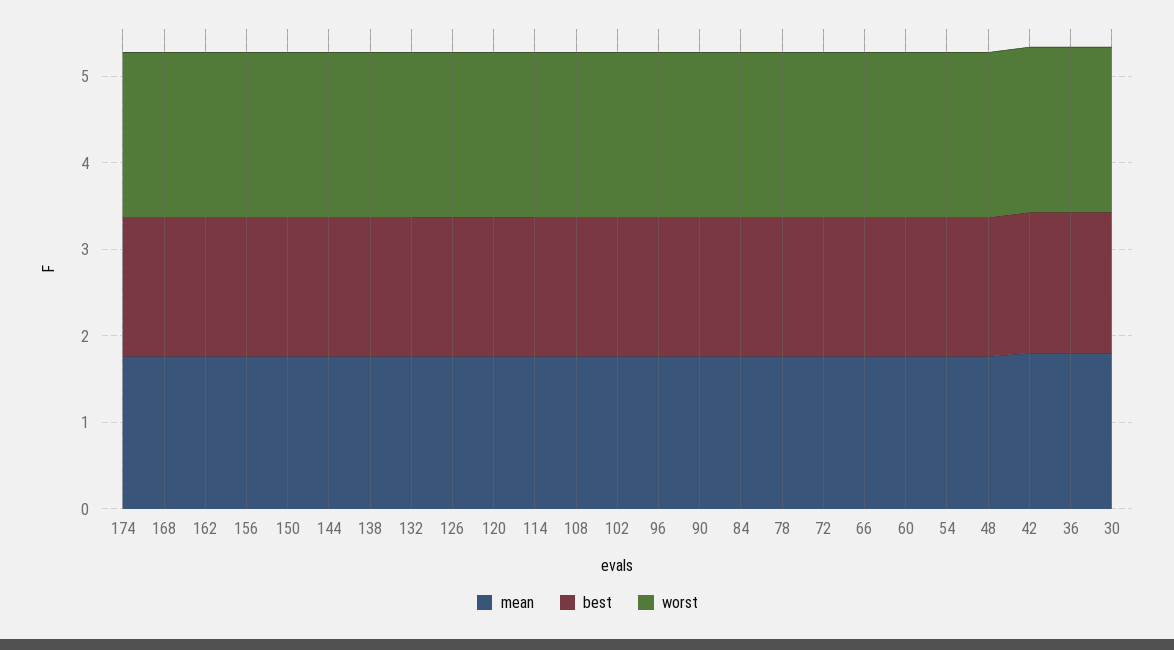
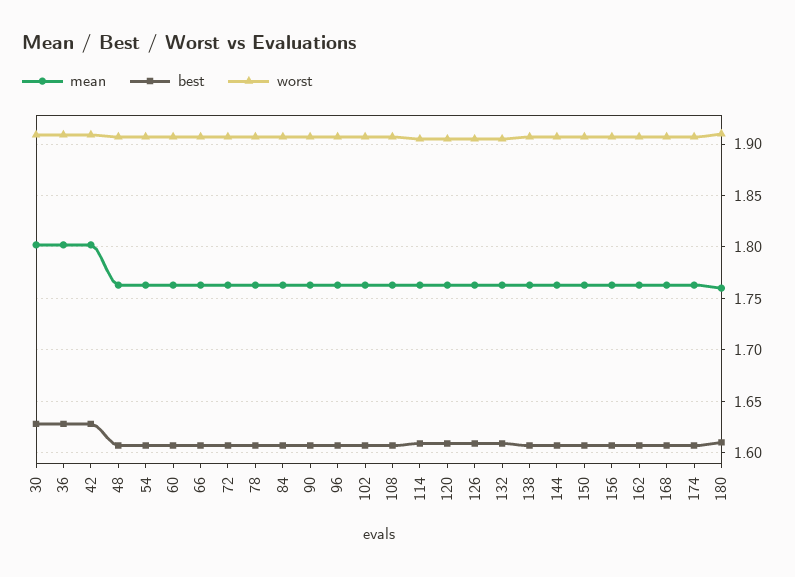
mean, 180: none -> 1.76
best, 180: none -> 1.61
worst, 180: none -> 1.91

